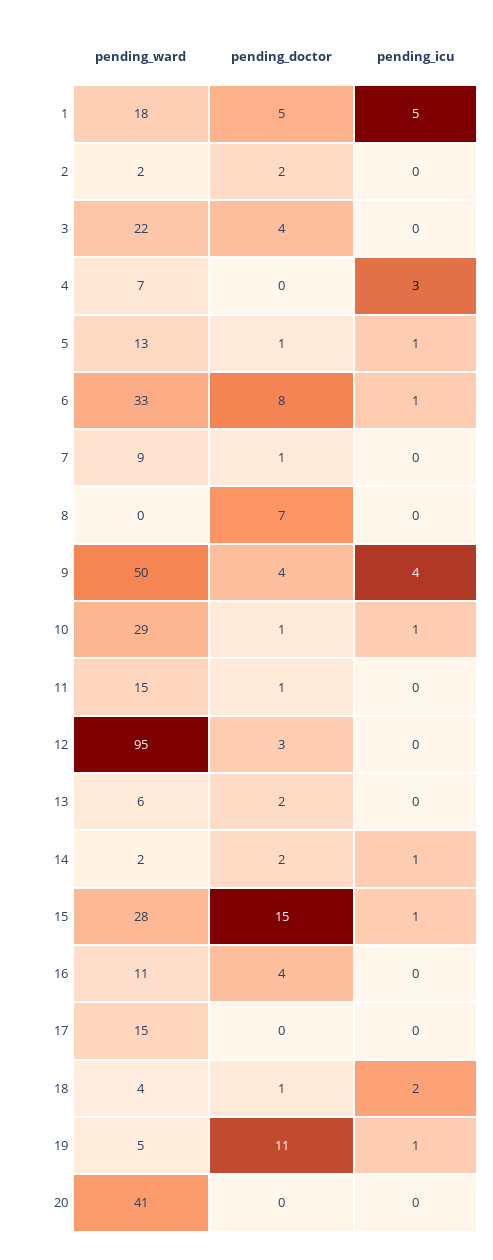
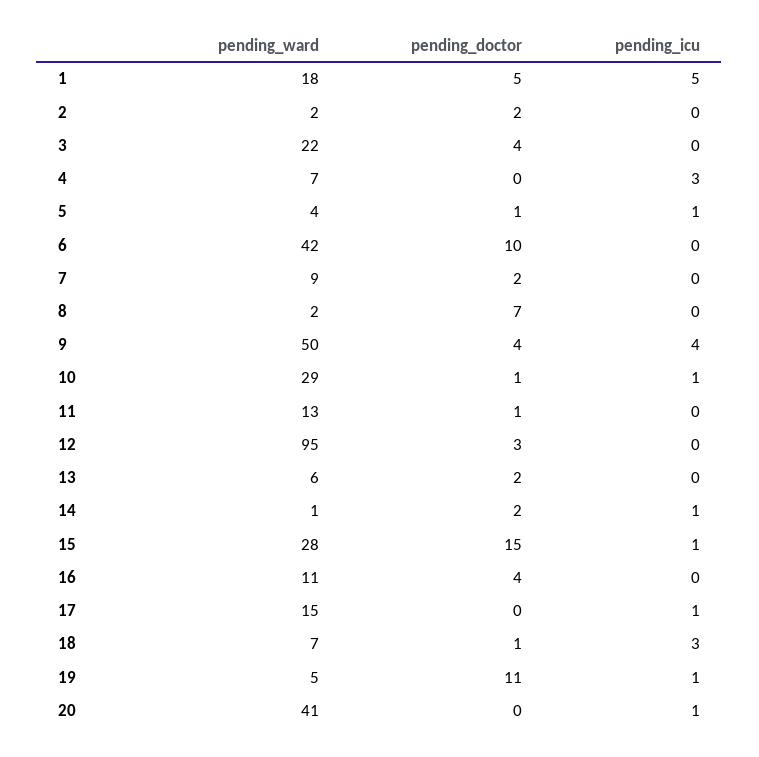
pending_ward, 5: 13 -> 4
pending_ward, 6: 33 -> 42
pending_doctor, 6: 8 -> 10
pending_icu, 6: 1 -> 0
pending_doctor, 7: 1 -> 2
pending_ward, 8: 0 -> 2
pending_ward, 11: 15 -> 13
pending_ward, 14: 2 -> 1
pending_icu, 17: 0 -> 1
pending_ward, 18: 4 -> 7
pending_icu, 18: 2 -> 3
pending_icu, 20: 0 -> 1

